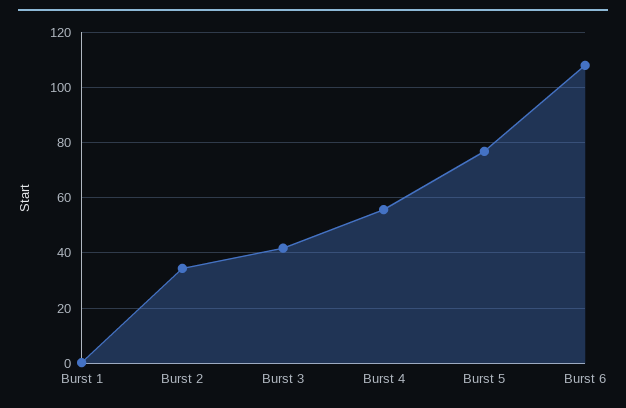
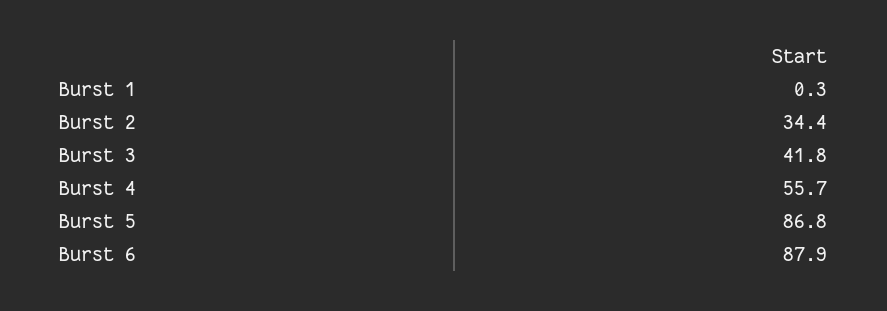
Burst 5: 77.5 -> 86.8
Burst 6: 107.5 -> 87.9

